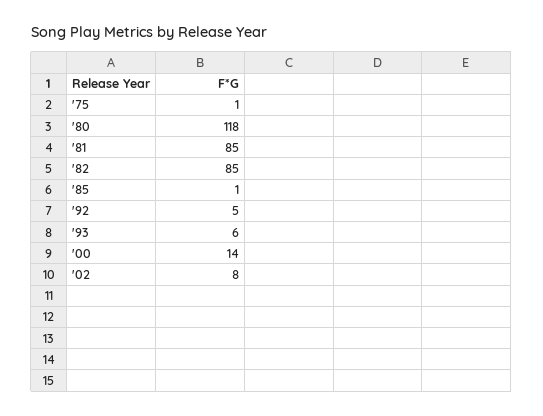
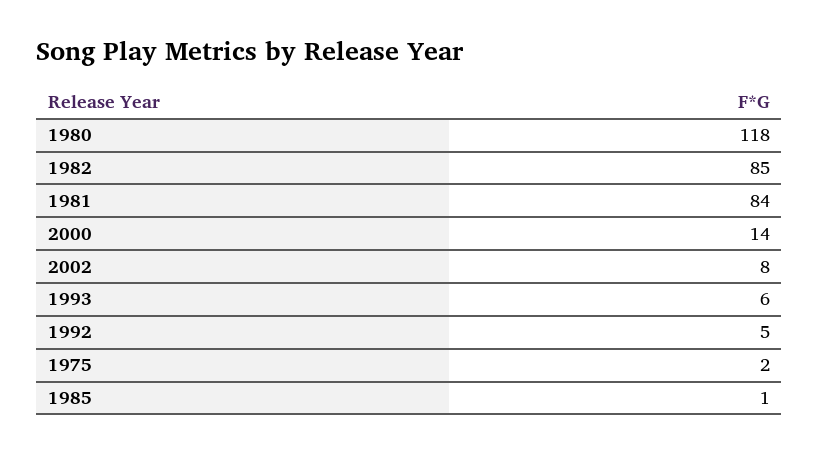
'75: 1 -> 2
'81: 85 -> 84

